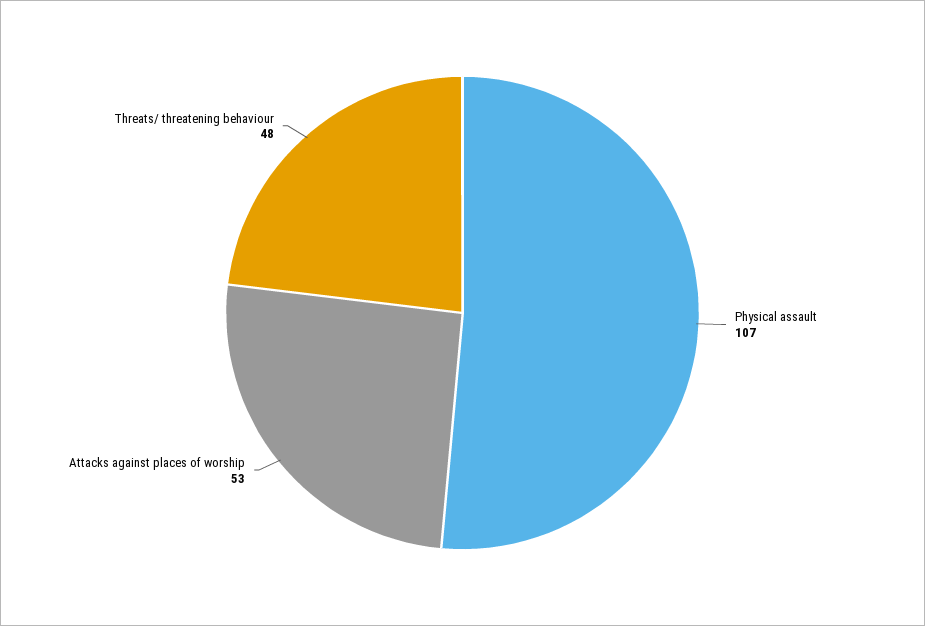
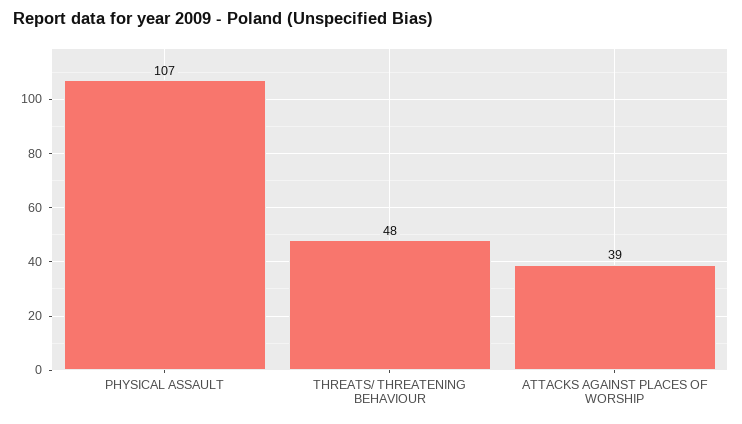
Attacks against places of worship: 53 -> 39

